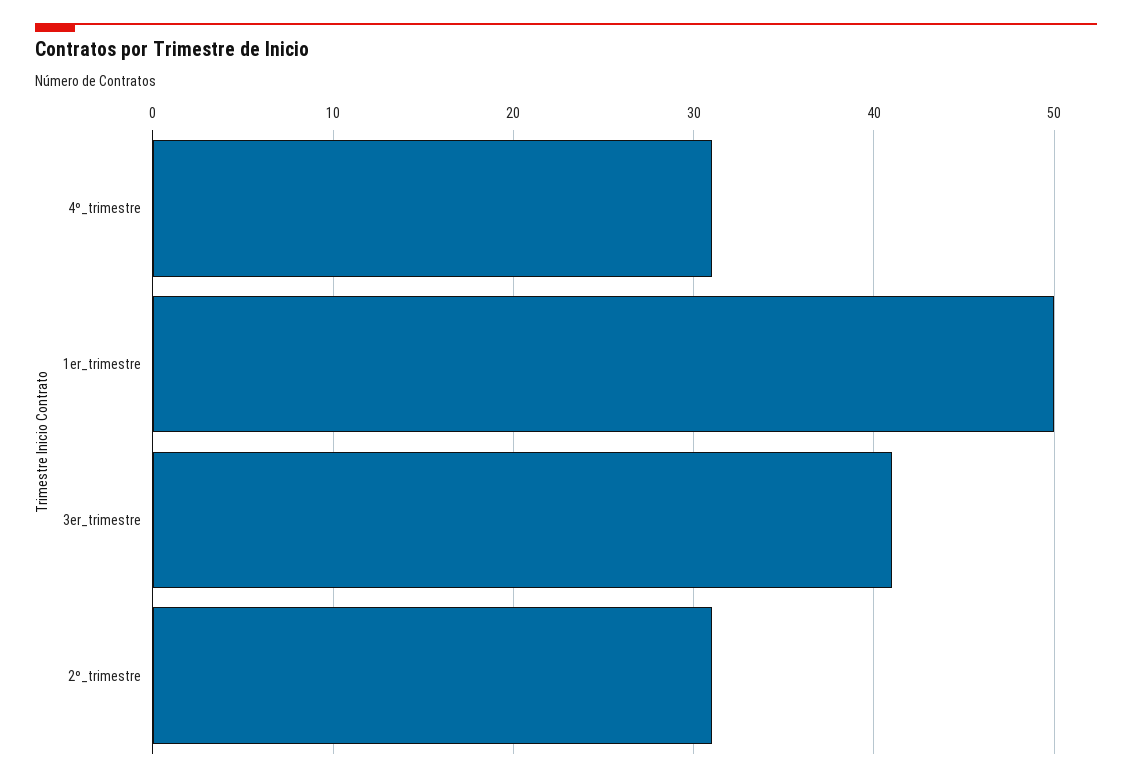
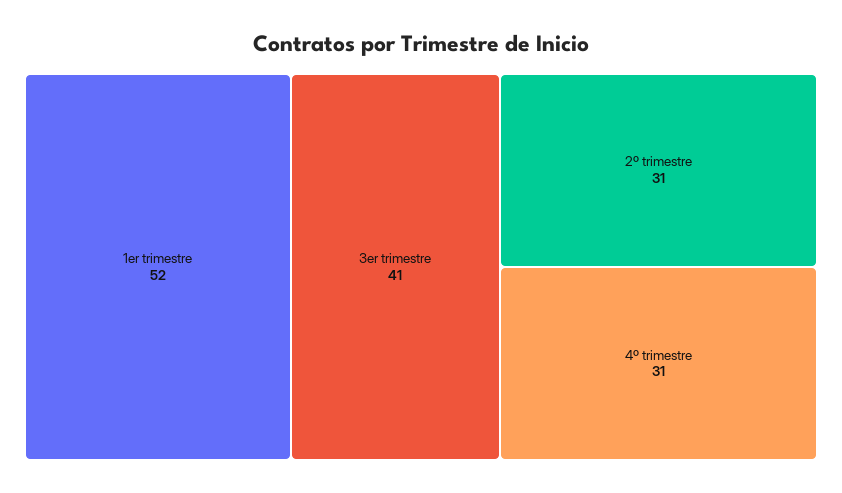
1er_trimestre: 50 -> 52

